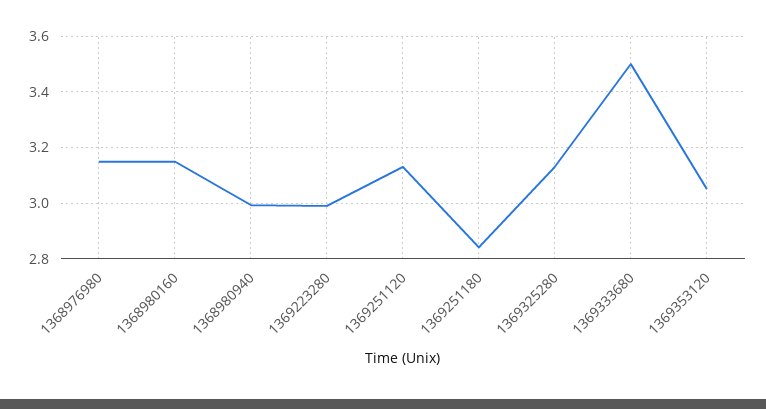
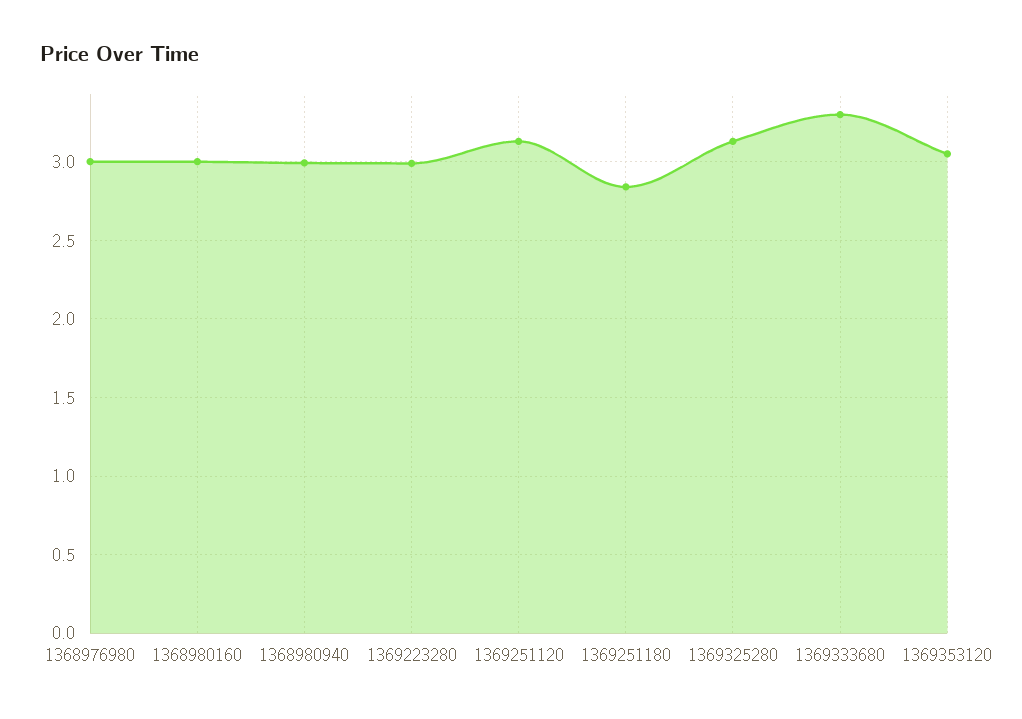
1368976980: 3.15 -> 3
1368980160: 3.15 -> 3
1369333680: 3.5 -> 3.3

